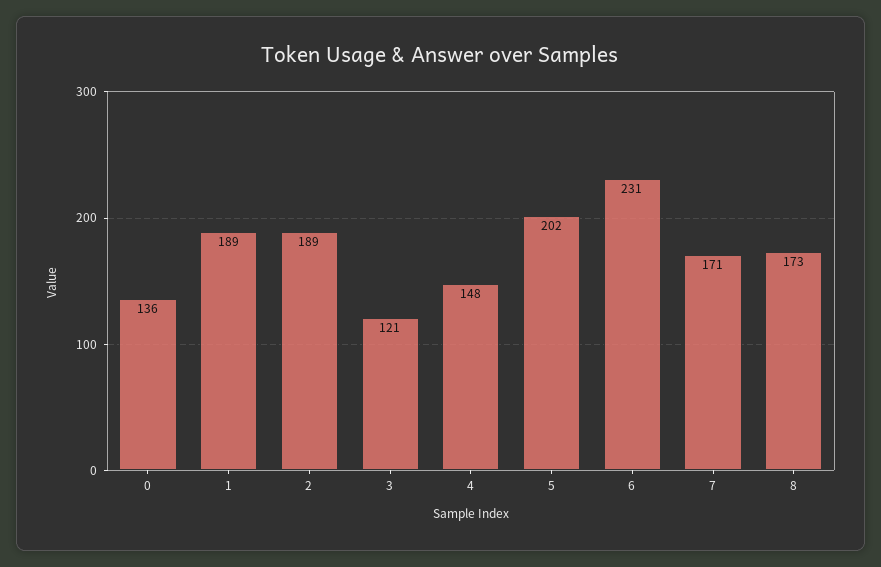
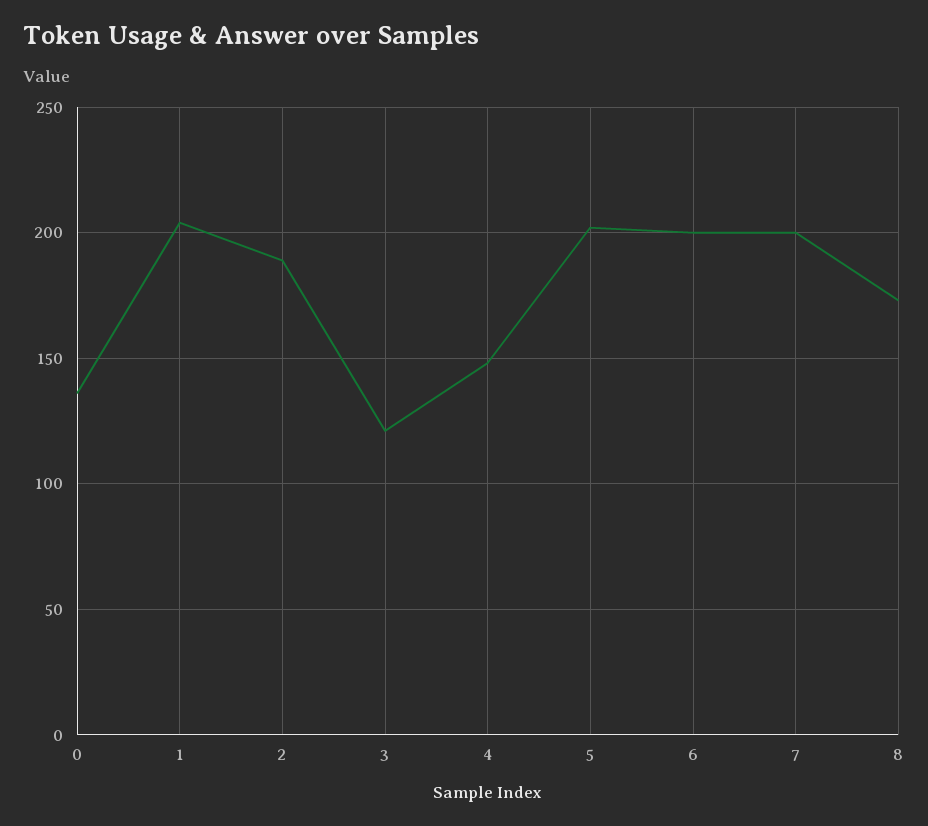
1: 189 -> 205
6: 231 -> 200
7: 171 -> 200

